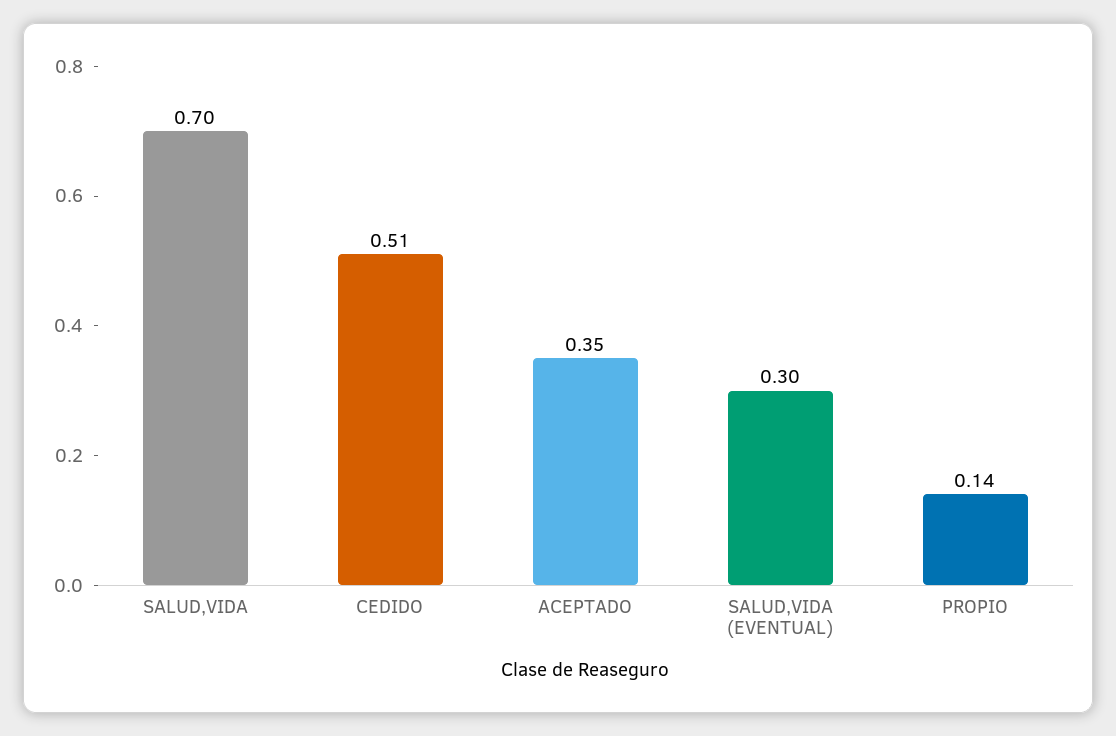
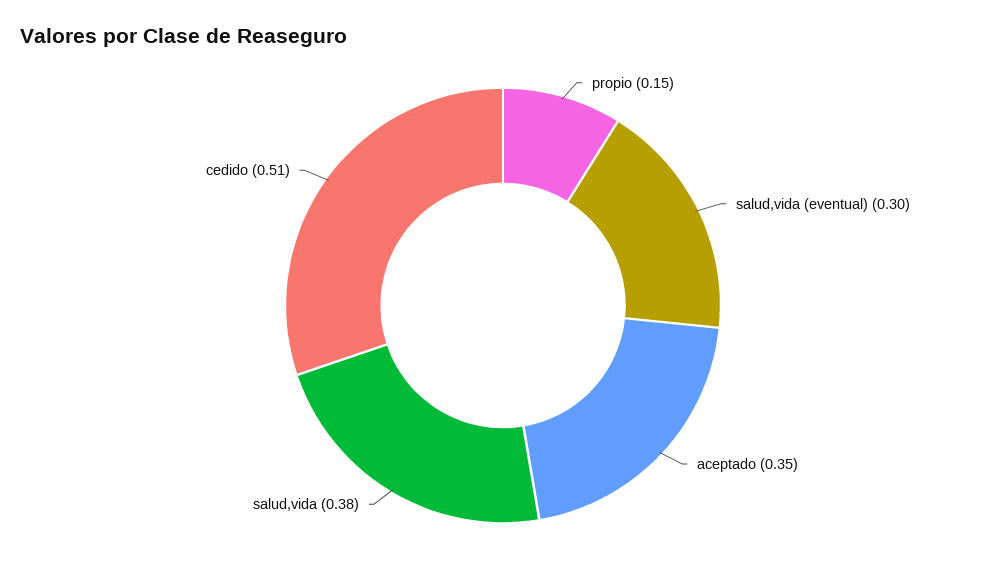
SALUD,VIDA: 0.7 -> 0.38
PROPIO: 0.14 -> 0.15

